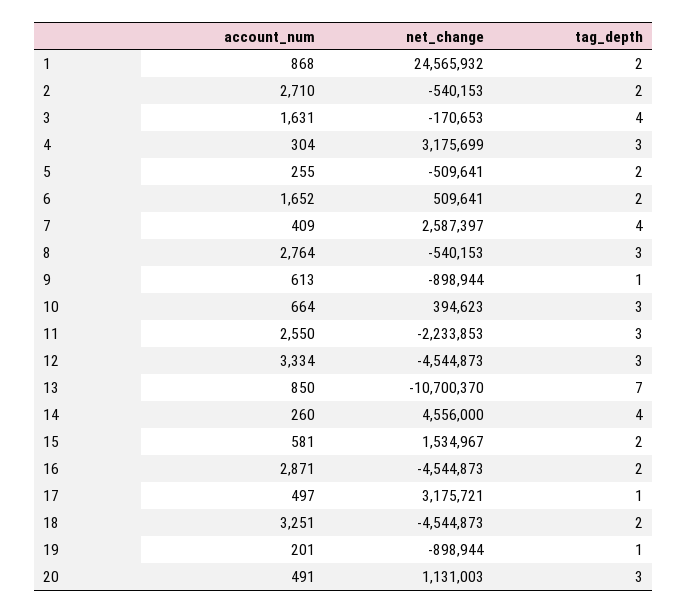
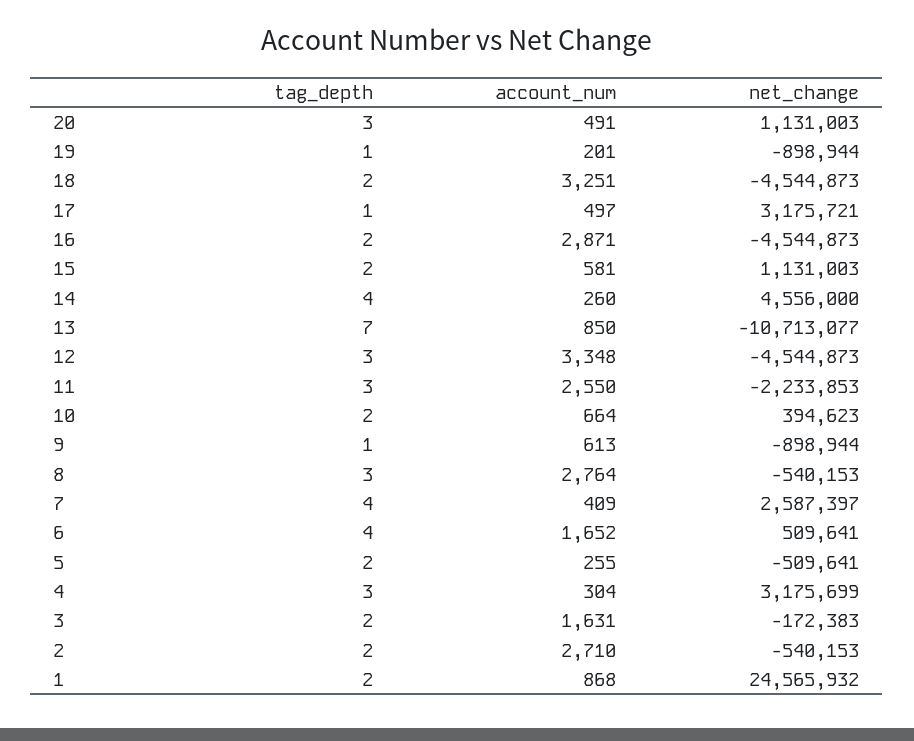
net_change, 3: -170653 -> -172383
tag_depth, 3: 4 -> 2
tag_depth, 6: 2 -> 4
tag_depth, 10: 3 -> 2
account_num, 12: 3334 -> 3348
net_change, 13: -10700370 -> -10713077
net_change, 15: 1534967 -> 1131003

